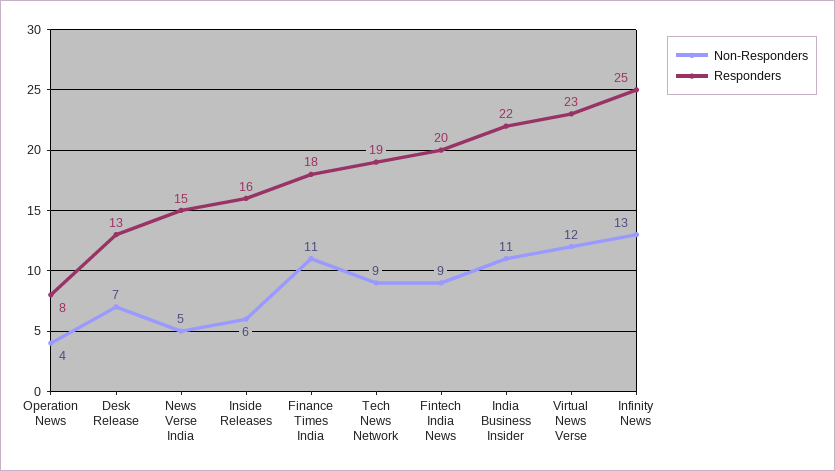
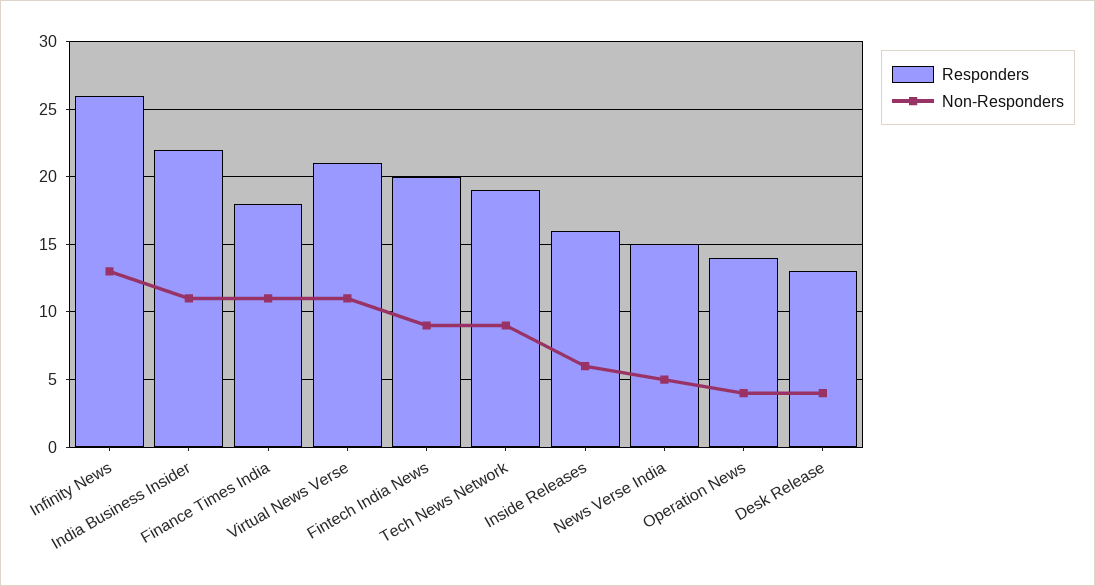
Responders, Operation News: 8 -> 14
Non-Responders, Desk Release: 7 -> 4
Non-Responders, Virtual News Verse: 12 -> 11
Responders, Virtual News Verse: 23 -> 21
Responders, Infinity News: 25 -> 26

